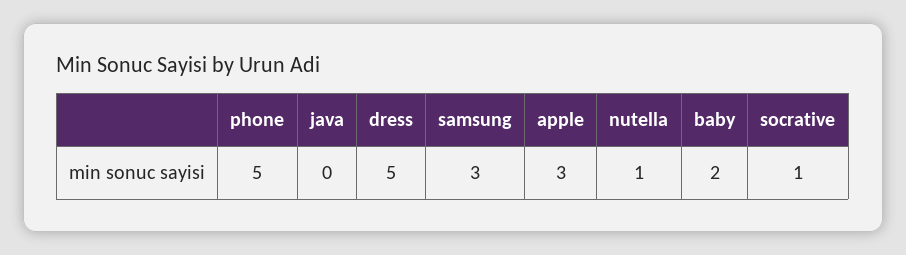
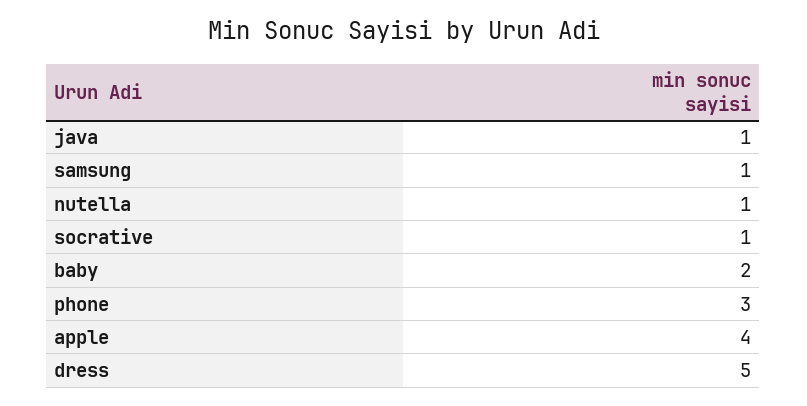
phone: 5 -> 3
java: 0 -> 1
samsung: 3 -> 1
apple: 3 -> 4

